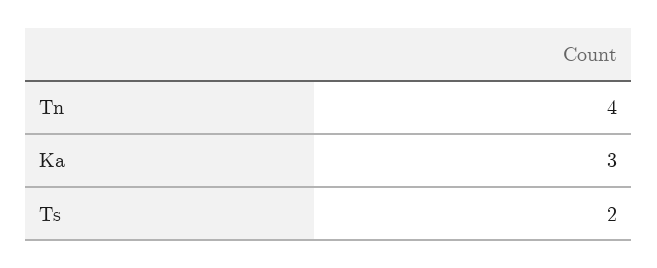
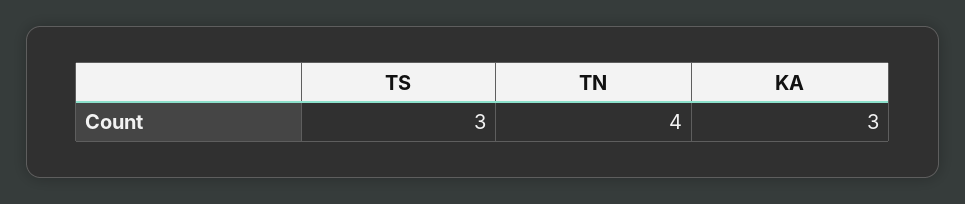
Ts: 2 -> 3

